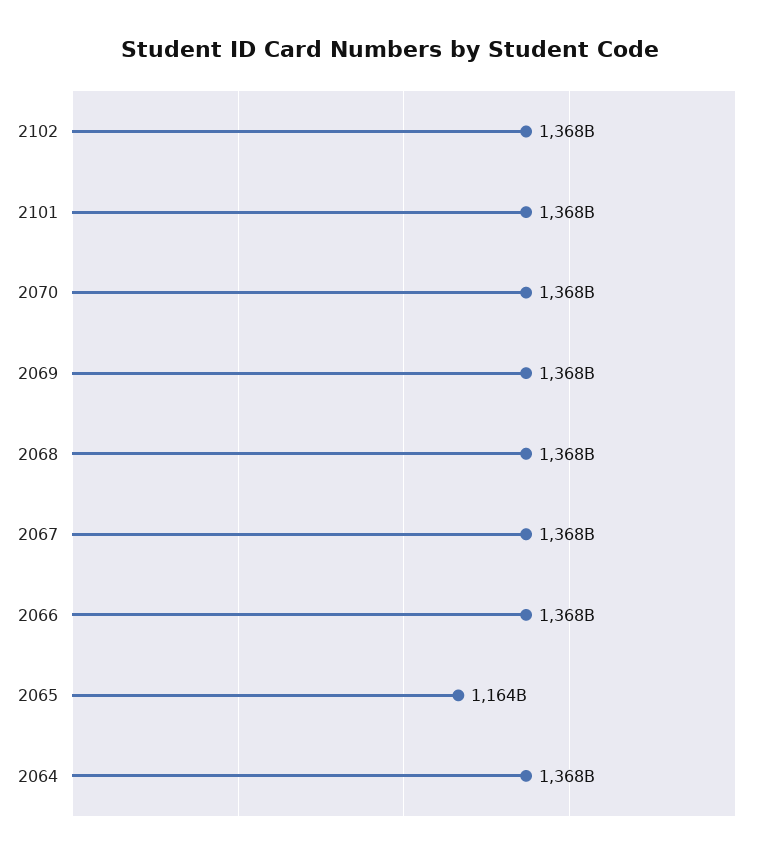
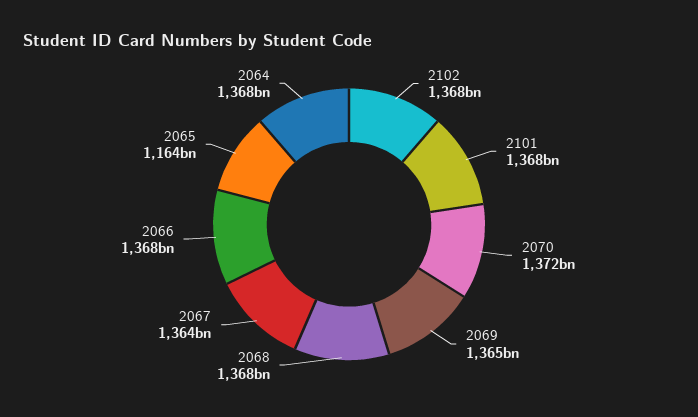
2070: 1368000000000 -> 1372000000000
2069: 1368000000000 -> 1365000000000
2067: 1368000000000 -> 1364000000000

